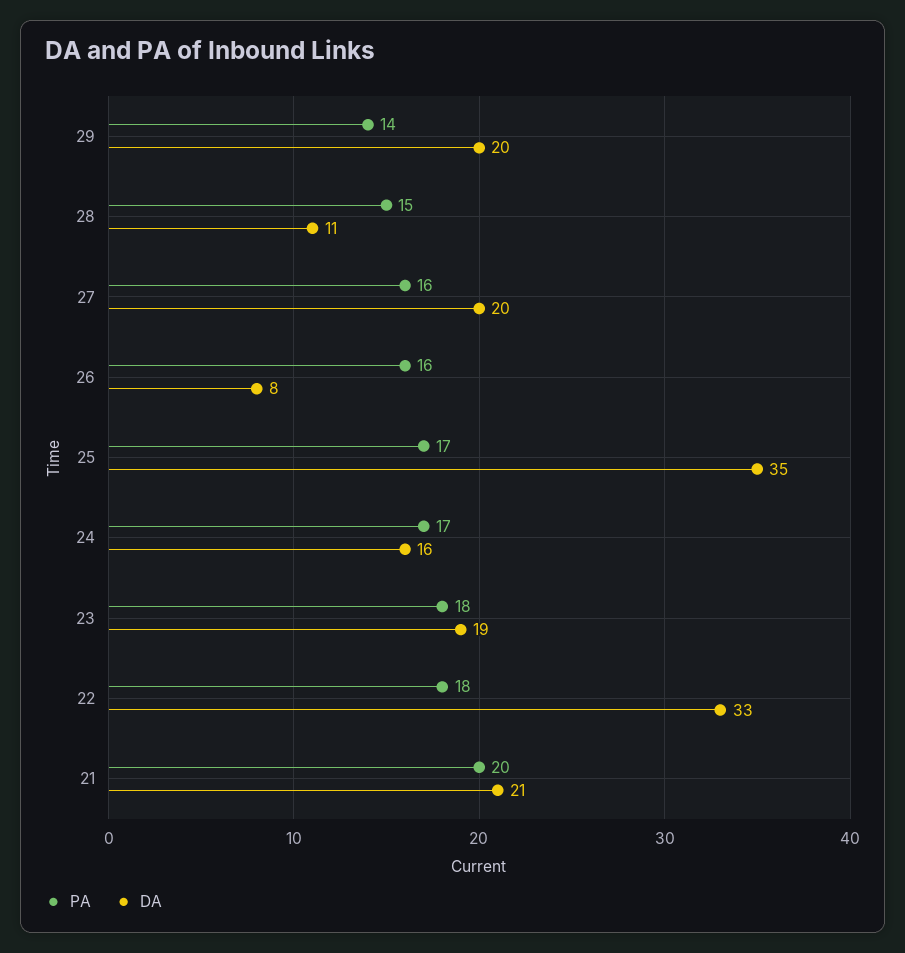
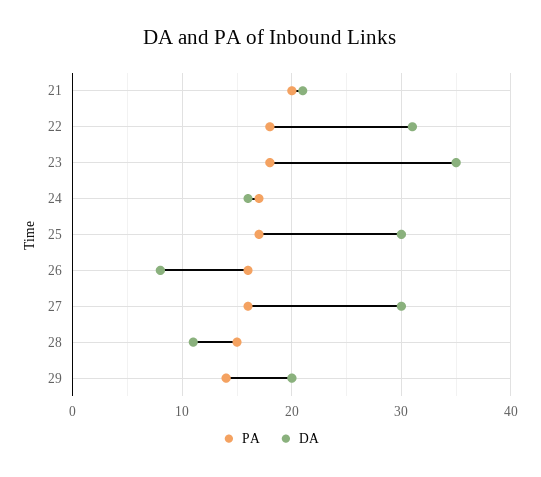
DA, 27: 20 -> 30
DA, 25: 35 -> 30
DA, 23: 19 -> 35
DA, 22: 33 -> 31

